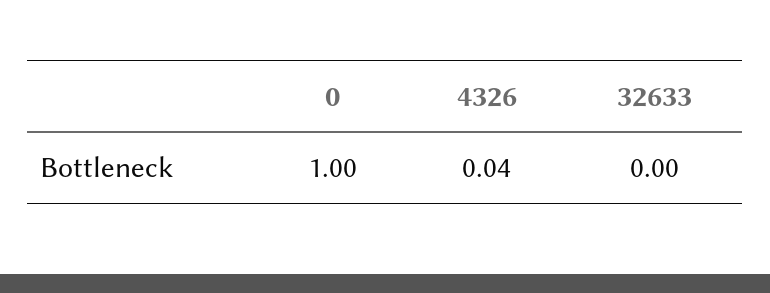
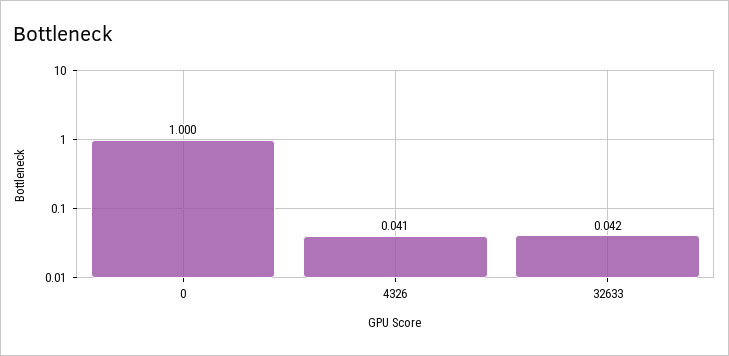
32633: 0 -> 0.042

